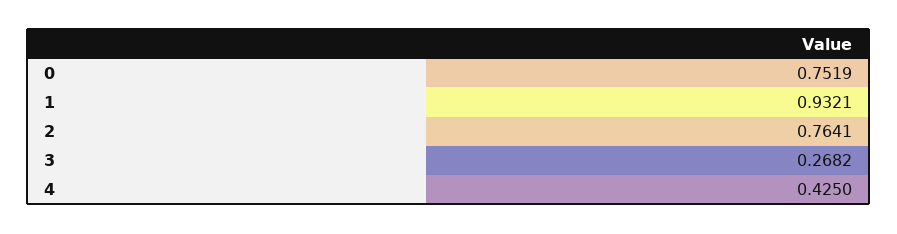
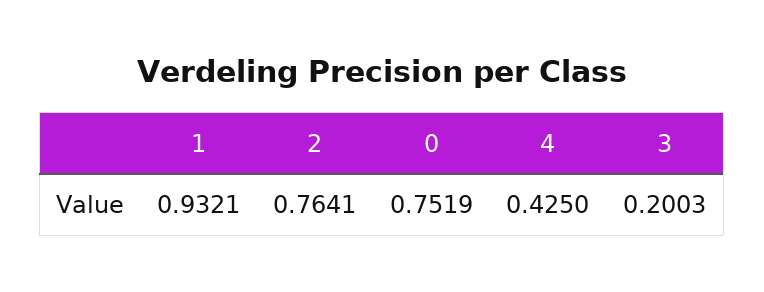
3: 0.2682 -> 0.2003

